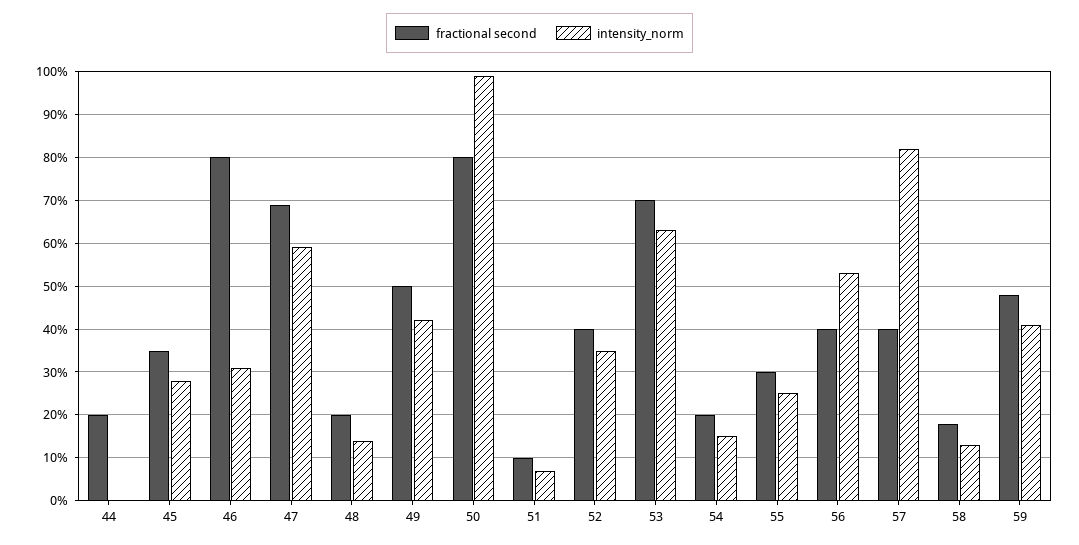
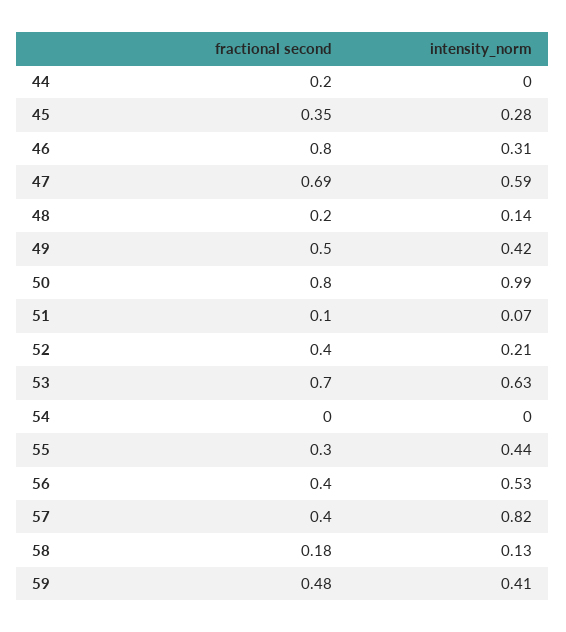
intensity_norm, 52: 0.35 -> 0.21
fractional second, 54: 0.2 -> 0
intensity_norm, 54: 0.15 -> 0
intensity_norm, 55: 0.25 -> 0.44

